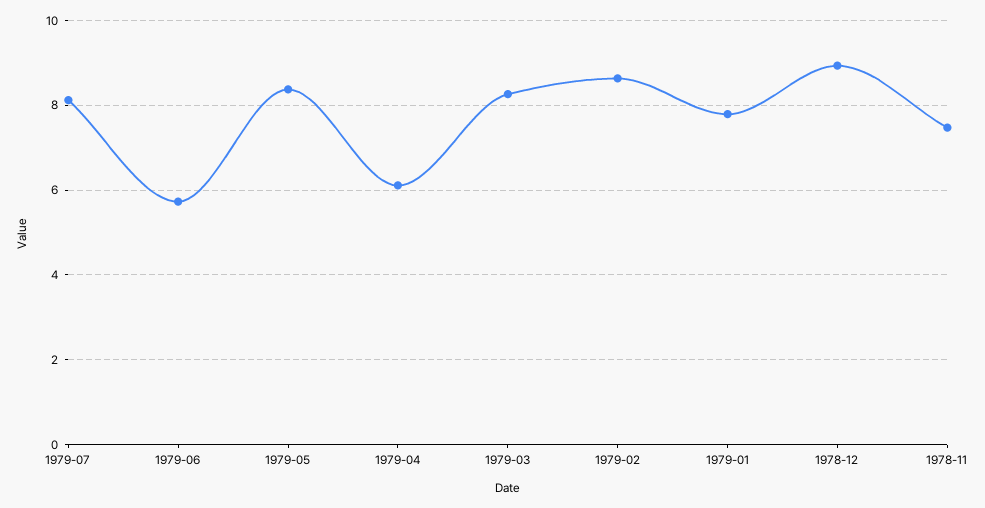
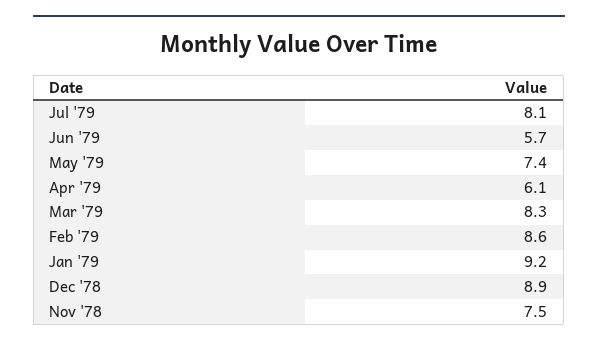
1979-05: 8.4 -> 7.4
1979-01: 7.8 -> 9.2

